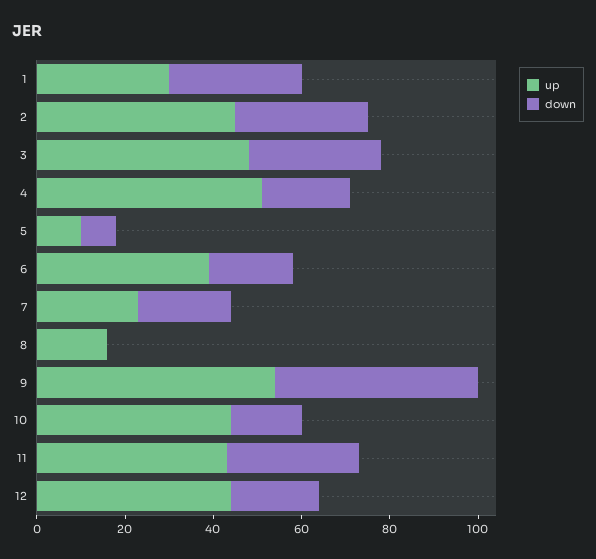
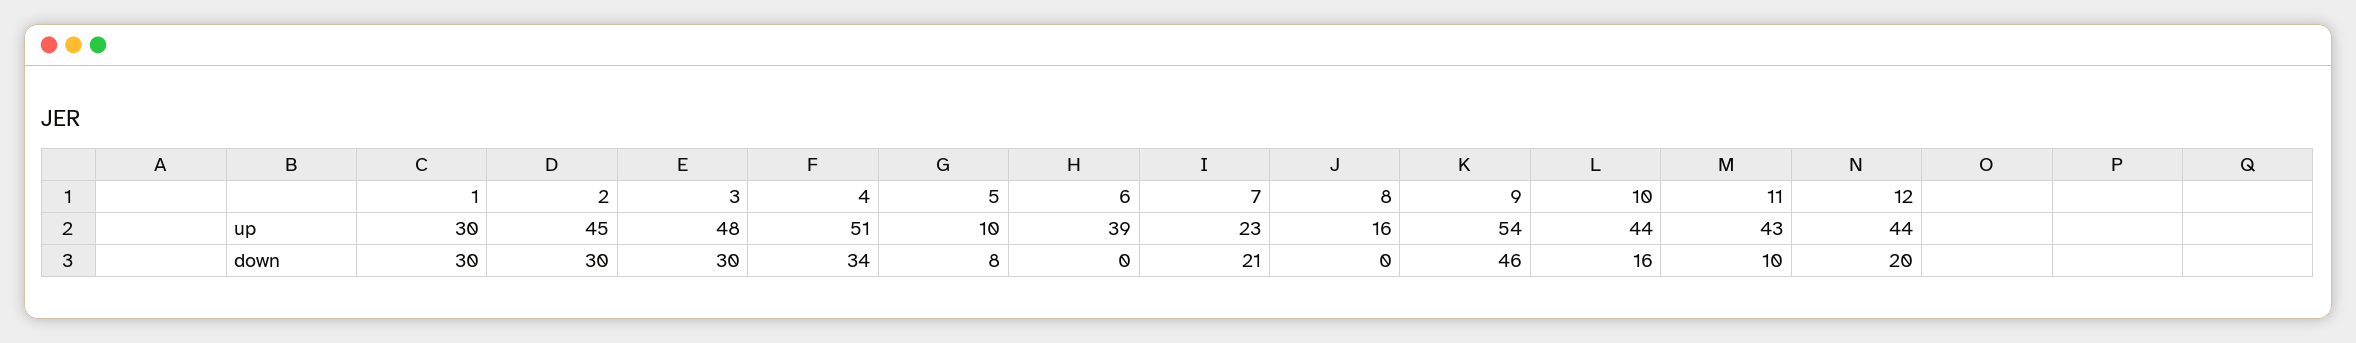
down, 4: 20 -> 34
down, 6: 20 -> 0
down, 11: 30 -> 10

